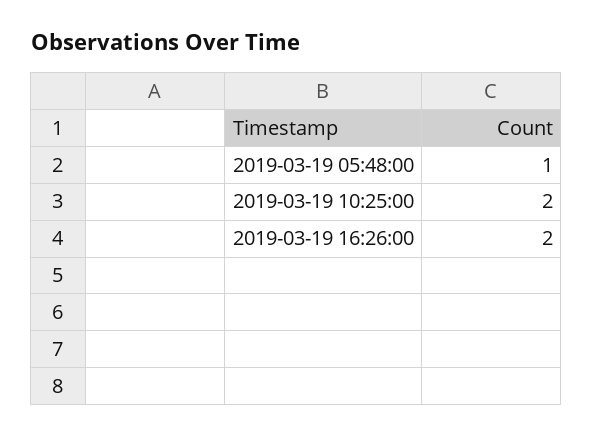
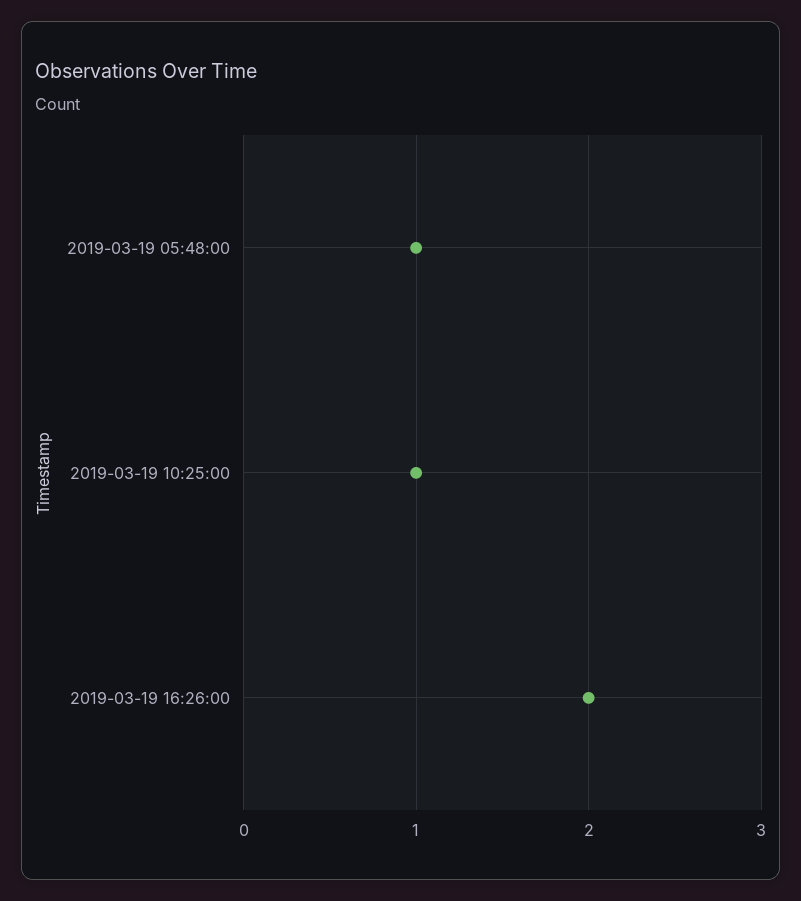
2019-03-19 10:25:00: 2 -> 1

